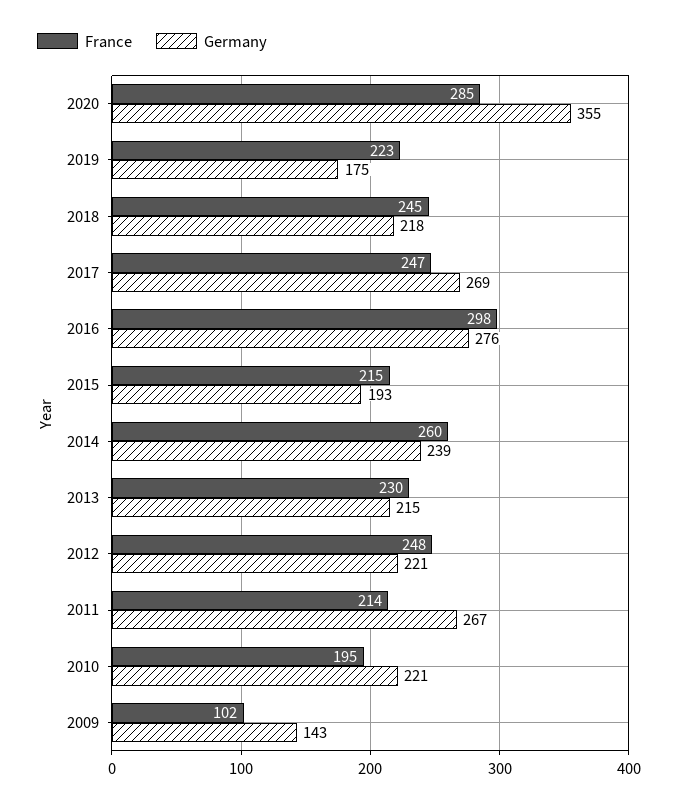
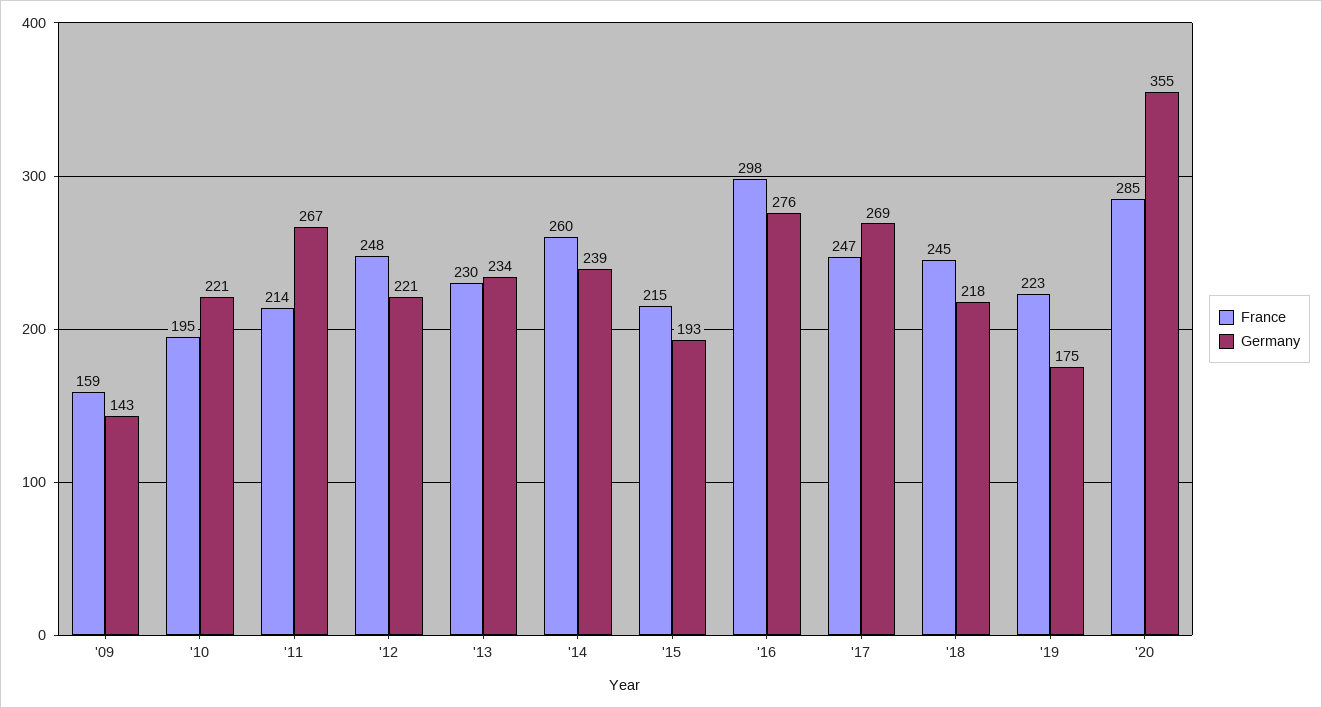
Germany, 2013: 215 -> 234
France, 2009: 102 -> 159

